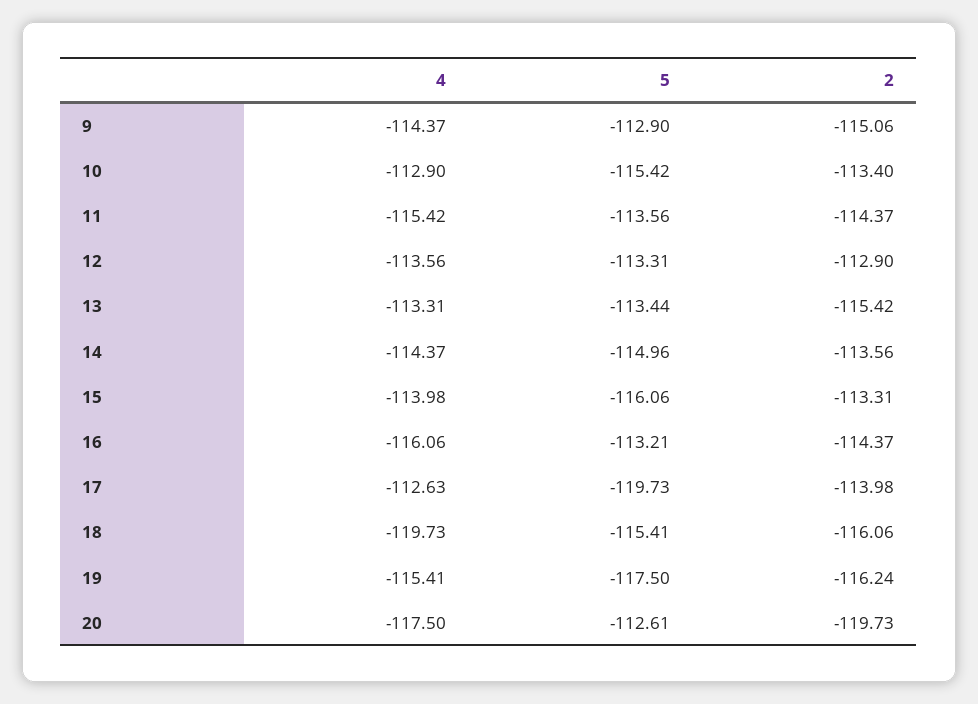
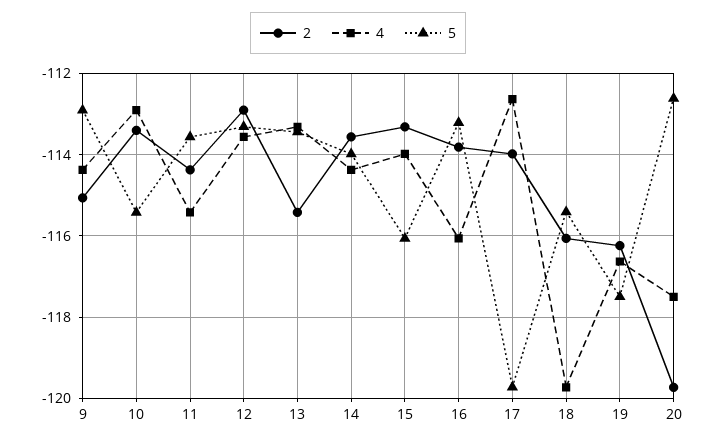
5, 14: -114.96 -> -114
2, 16: -114.37 -> -113.8
4, 19: -115.41 -> -116.6

